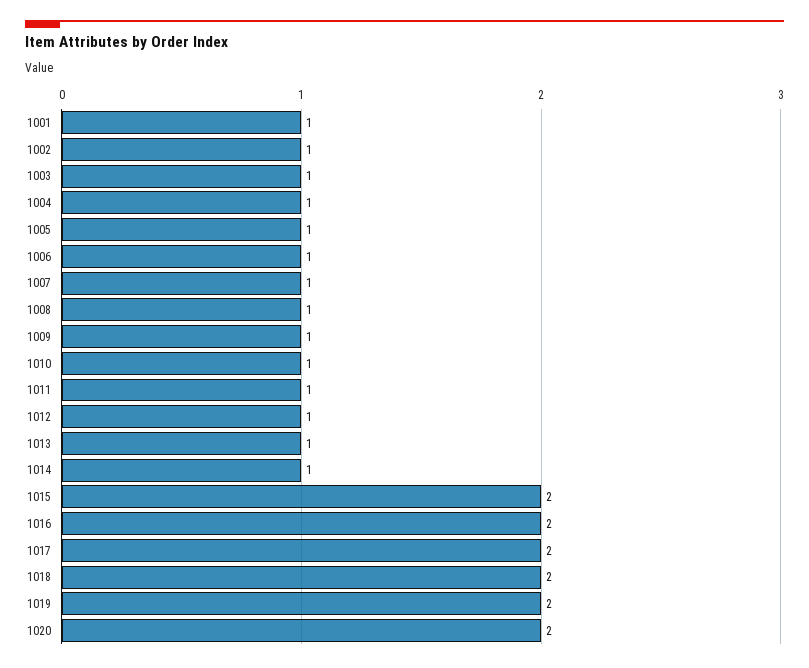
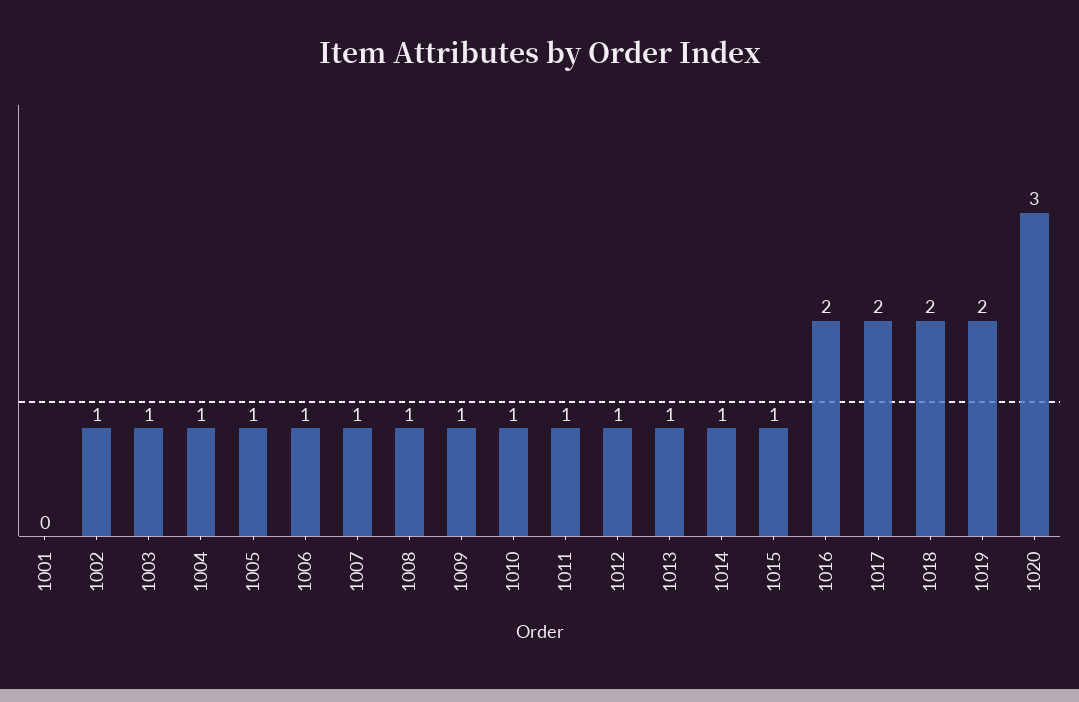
1001: 1 -> 0
1015: 2 -> 1
1020: 2 -> 3

